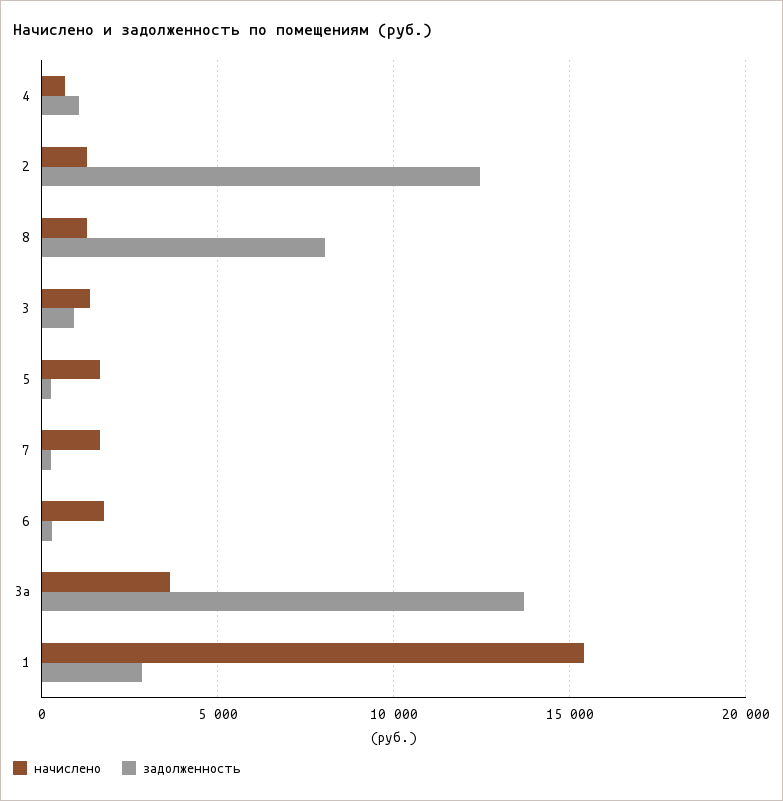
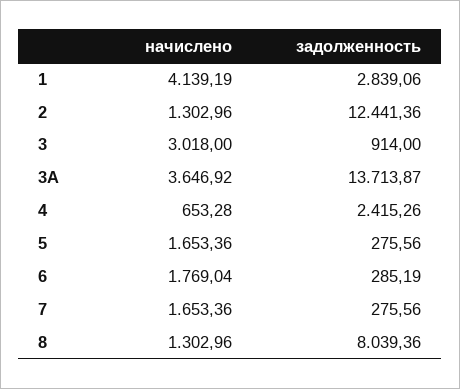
задолженность, 4: 1000 -> 2415.26
начислено, 3: 1500 -> 3018
начислено, 1: 15500 -> 4139.19

